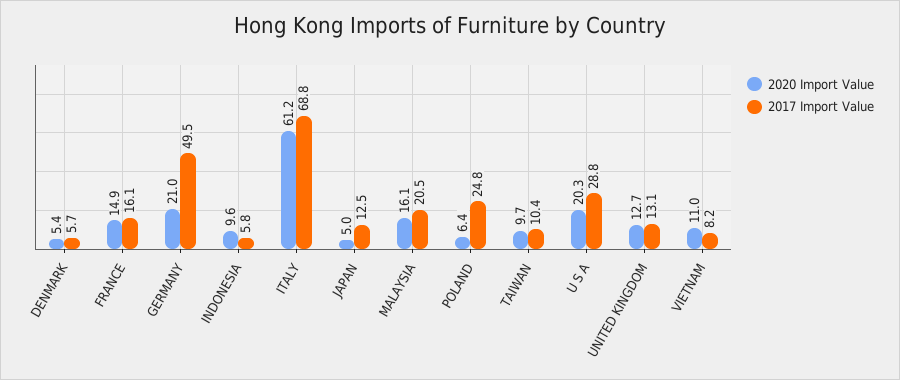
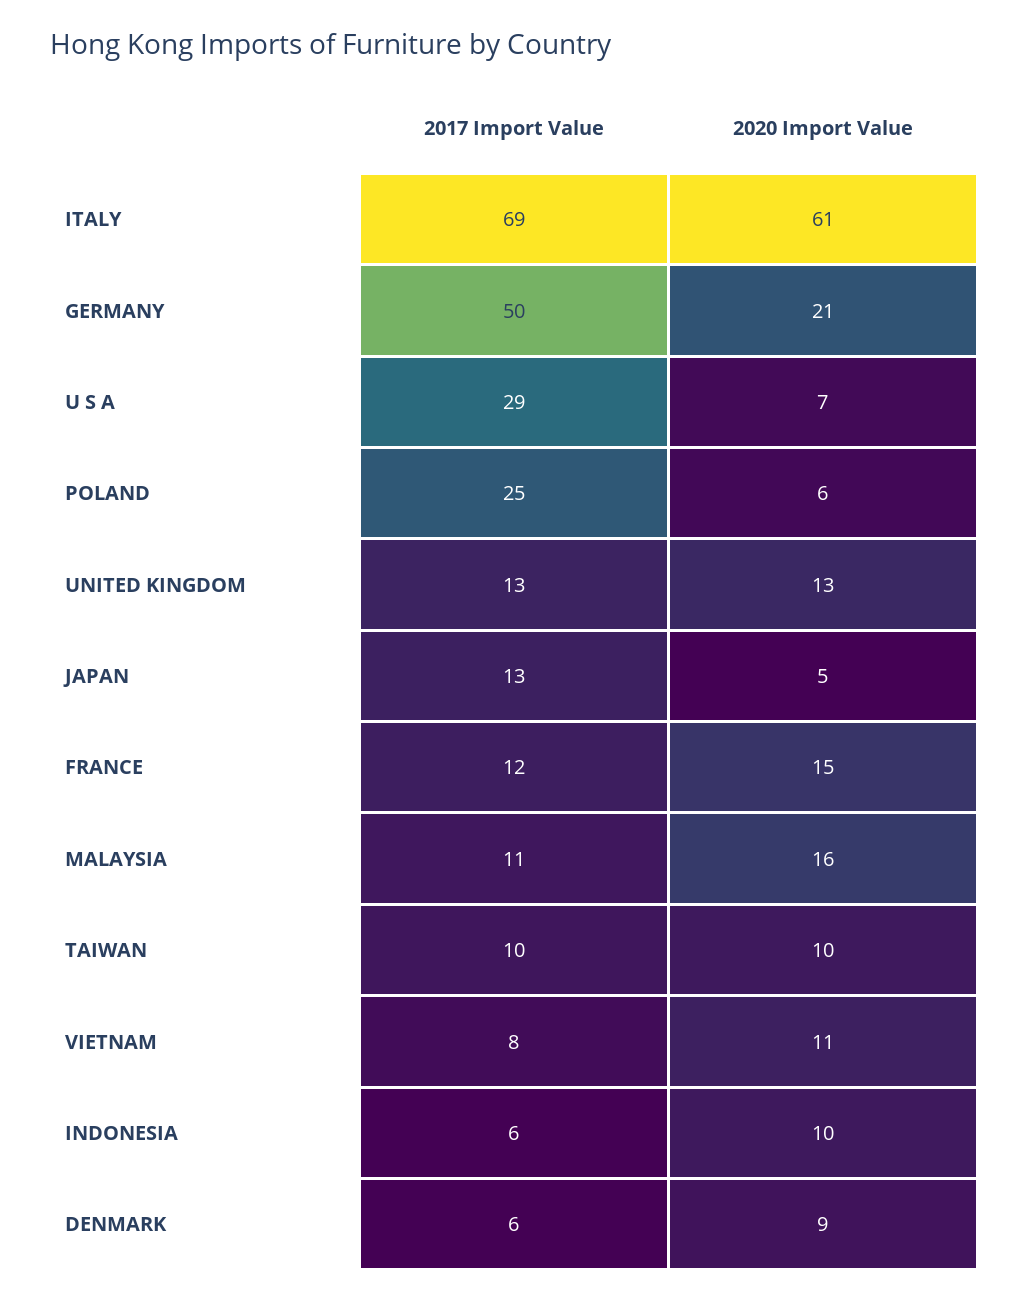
2020 Import Value, DENMARK: 5.4 -> 9
2017 Import Value, FRANCE: 16.1 -> 12
2017 Import Value, MALAYSIA: 20.5 -> 11
2020 Import Value, U S A: 20.3 -> 7

